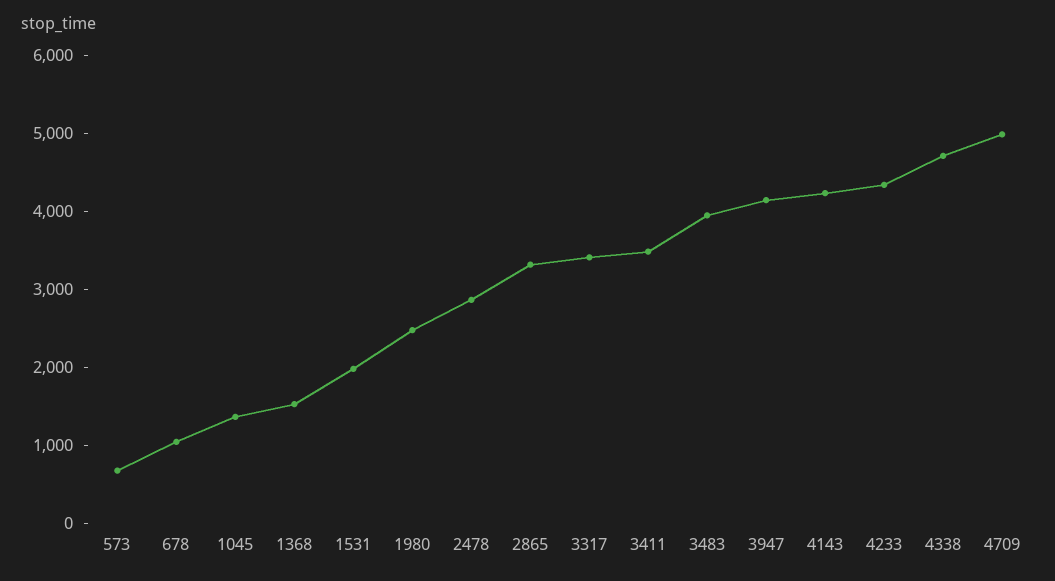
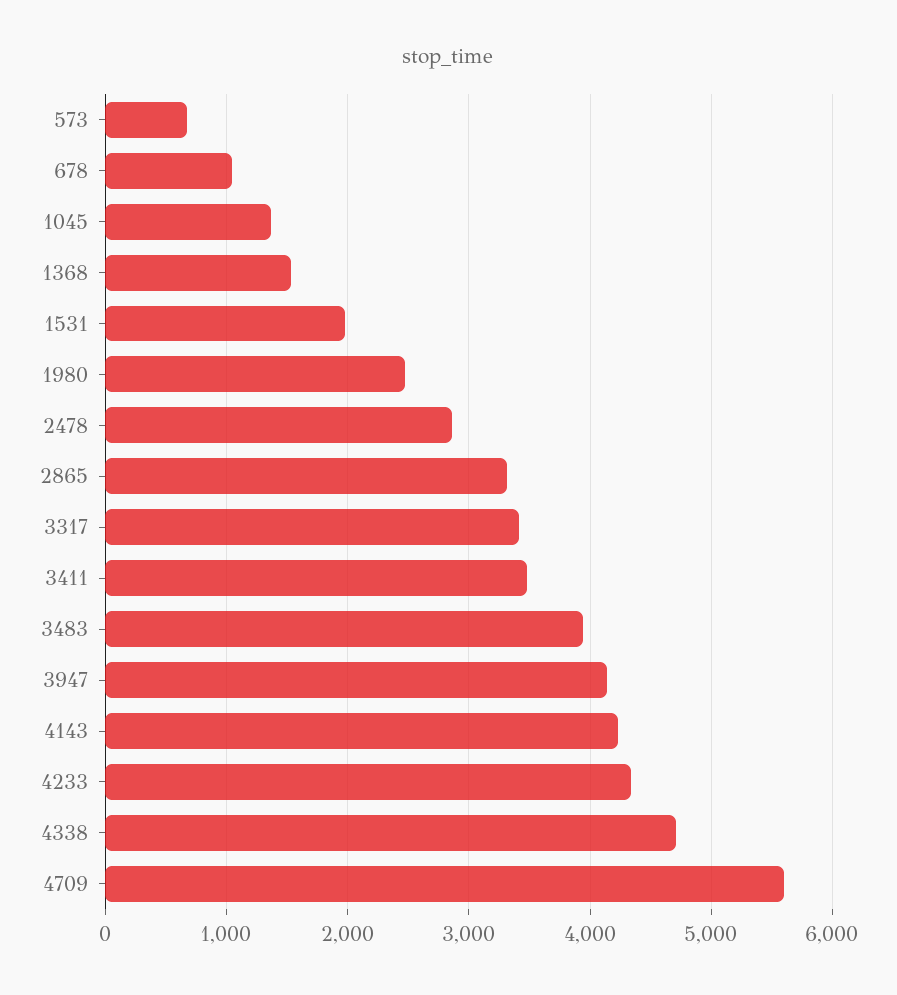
4709: 5000 -> 5600

